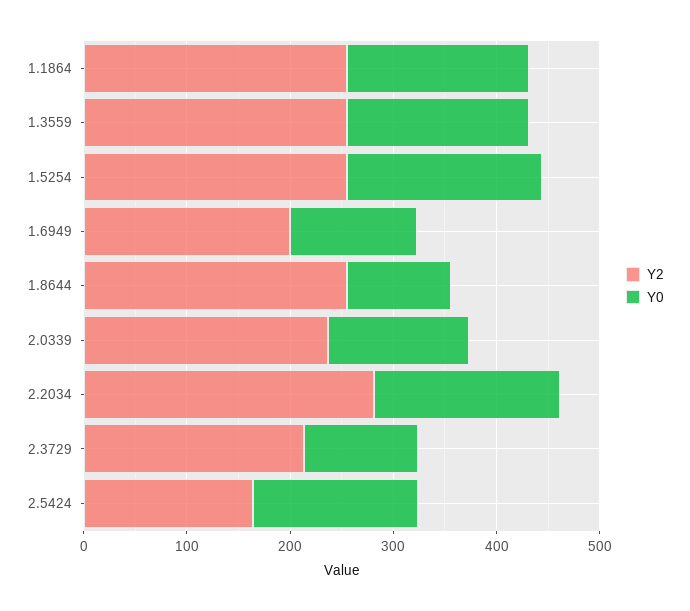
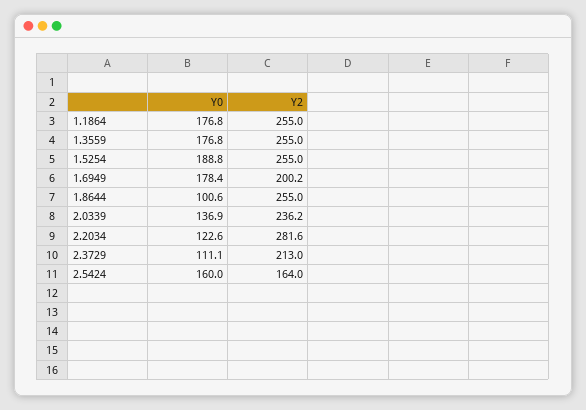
Y0, 1.6949: 120 -> 178.4
Y0, 2.2034: 180 -> 122.6

